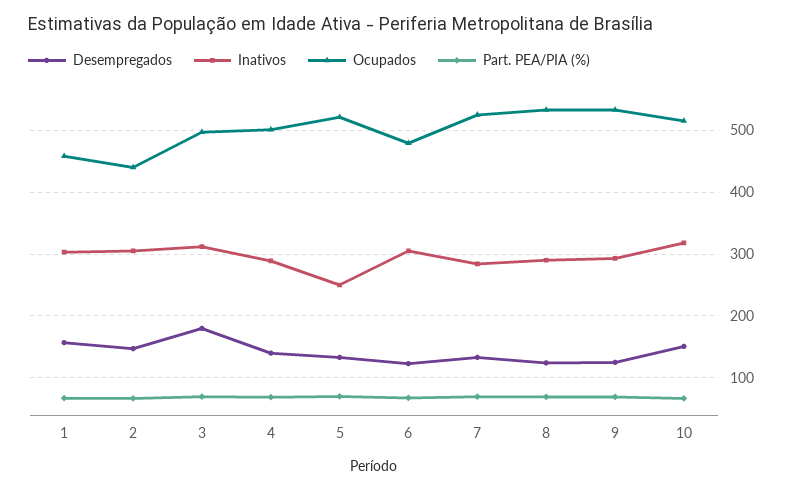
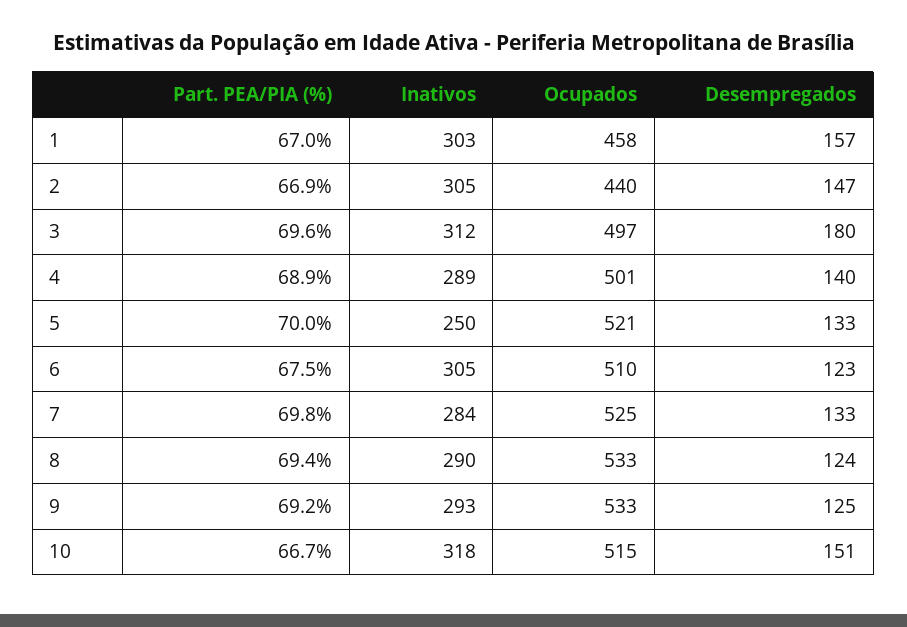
Ocupados, 6: 480 -> 510

